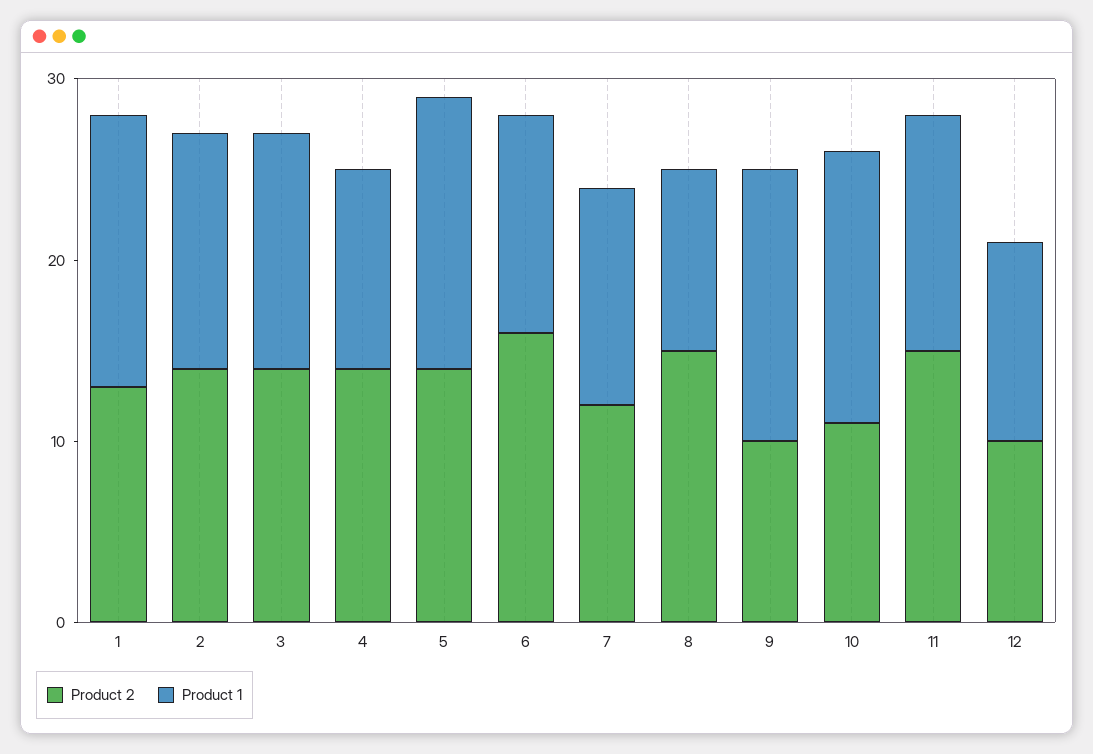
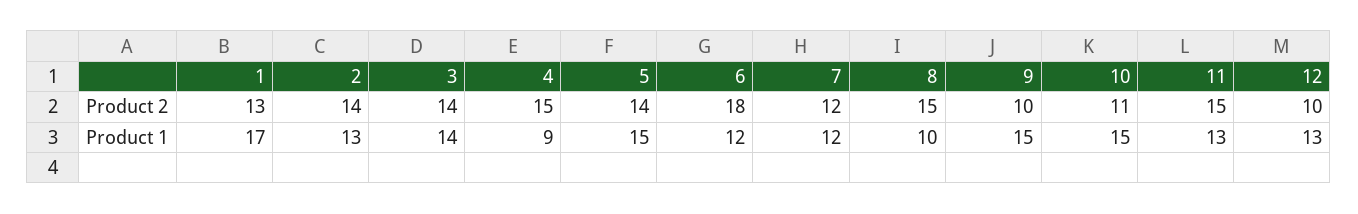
Product 1, 1: 15 -> 17
Product 1, 3: 13 -> 14
Product 2, 4: 14 -> 15
Product 1, 4: 11 -> 9
Product 2, 6: 16 -> 18
Product 1, 12: 11 -> 13

